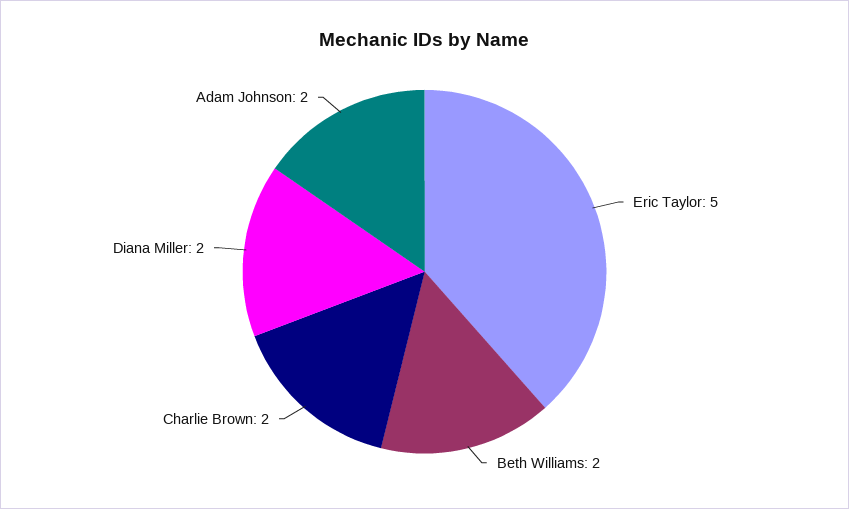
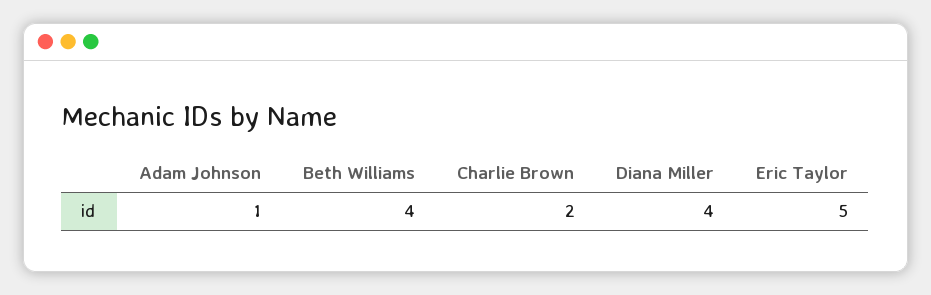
Beth Williams: 2 -> 4
Diana Miller: 2 -> 4
Adam Johnson: 2 -> 1

